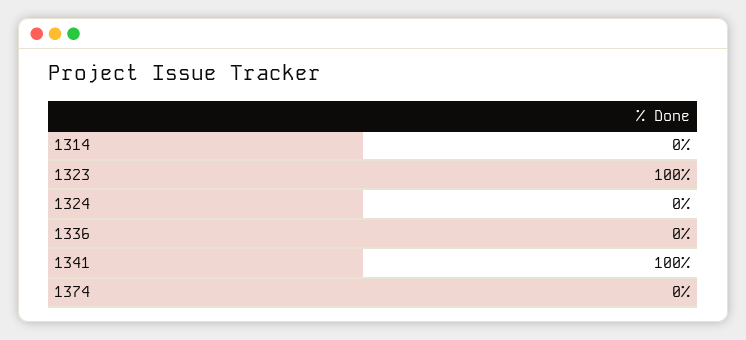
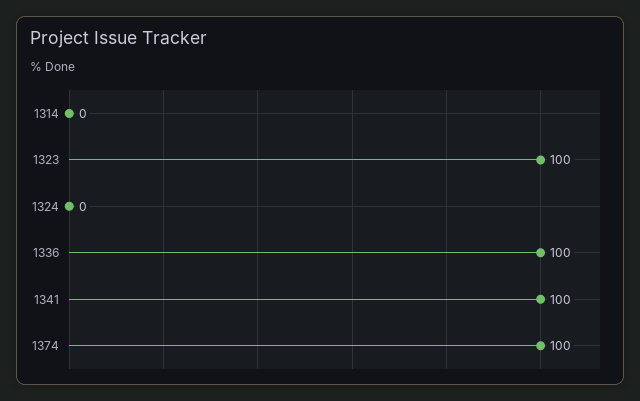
1336: 0 -> 100
1374: 0 -> 100

